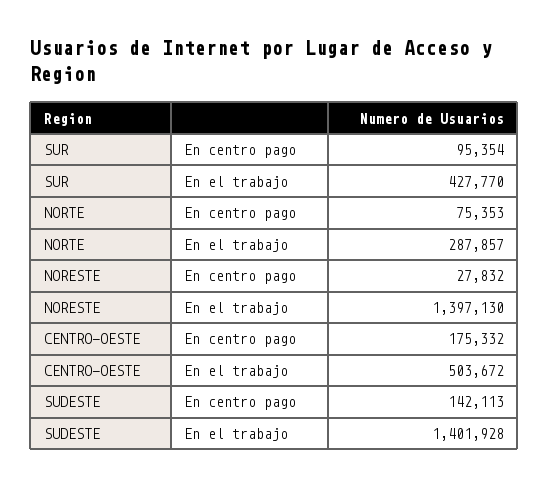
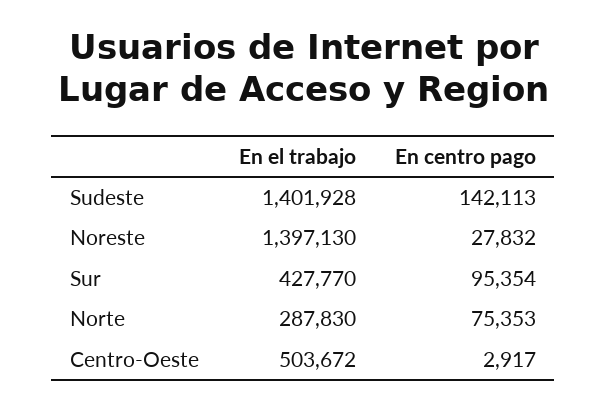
NORTE, En el trabajo: 287857 -> 287830
CENTRO-OESTE, En centro pago: 175332 -> 2917

